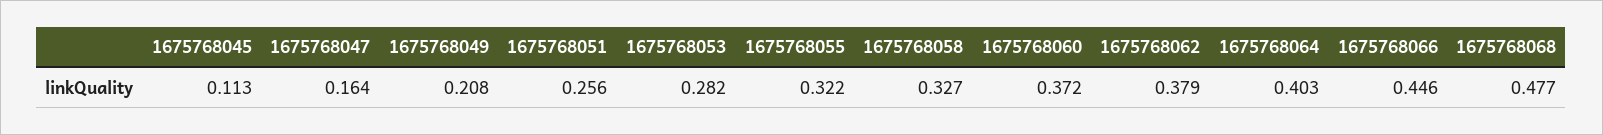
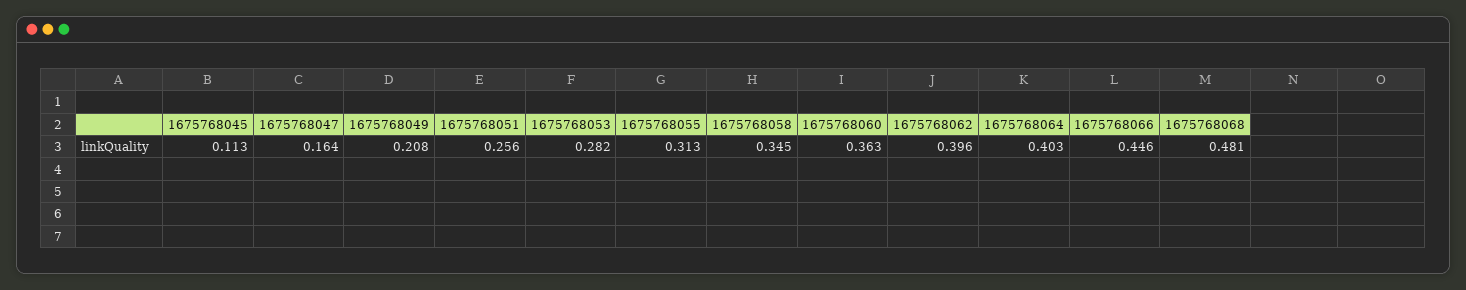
1675768055: 0.322 -> 0.313
1675768058: 0.327 -> 0.345
1675768060: 0.372 -> 0.363
1675768062: 0.379 -> 0.396
1675768068: 0.477 -> 0.481

